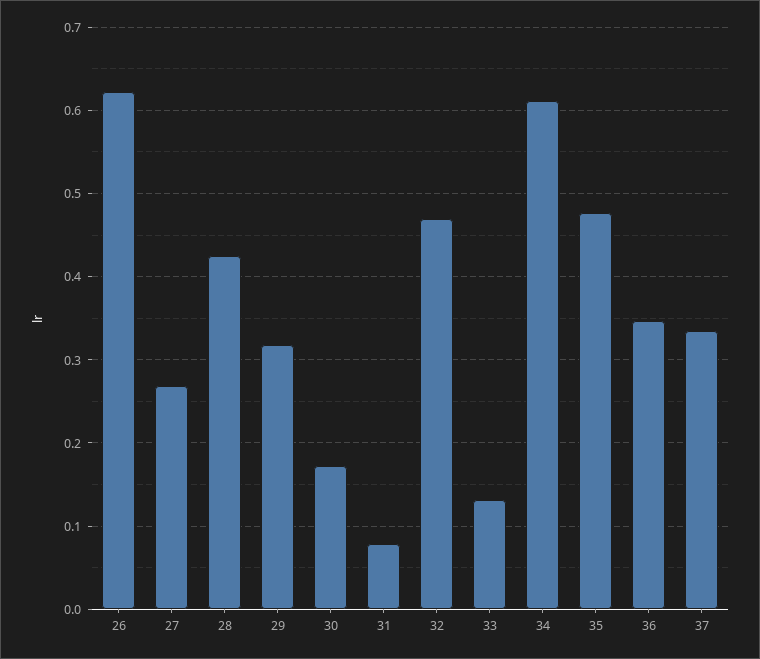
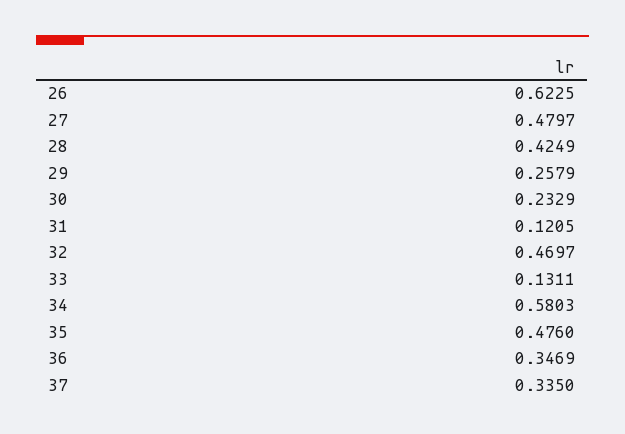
27: 0.27 -> 0.4797
29: 0.32 -> 0.2579
30: 0.17 -> 0.2329
31: 0.08 -> 0.1205
34: 0.61 -> 0.5803

